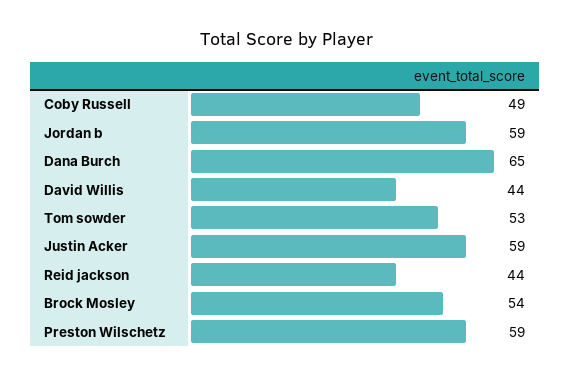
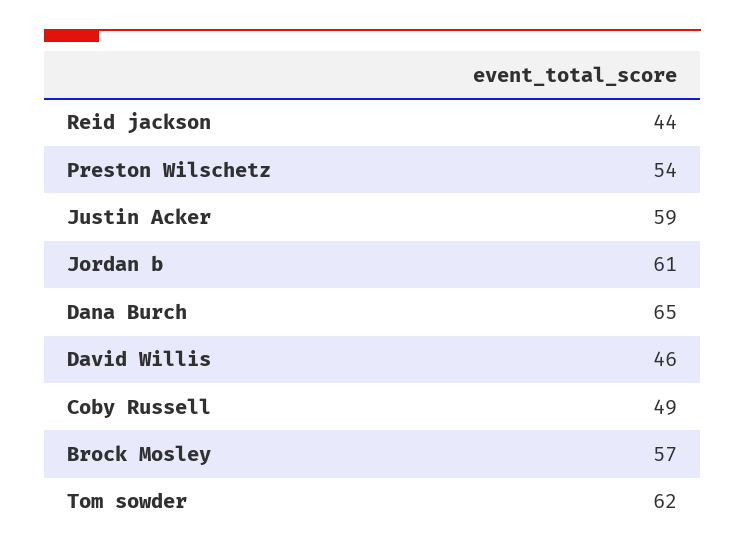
Jordan b: 59 -> 61
David Willis: 44 -> 46
Tom sowder: 53 -> 62
Brock Mosley: 54 -> 57
Preston Wilschetz: 59 -> 54

